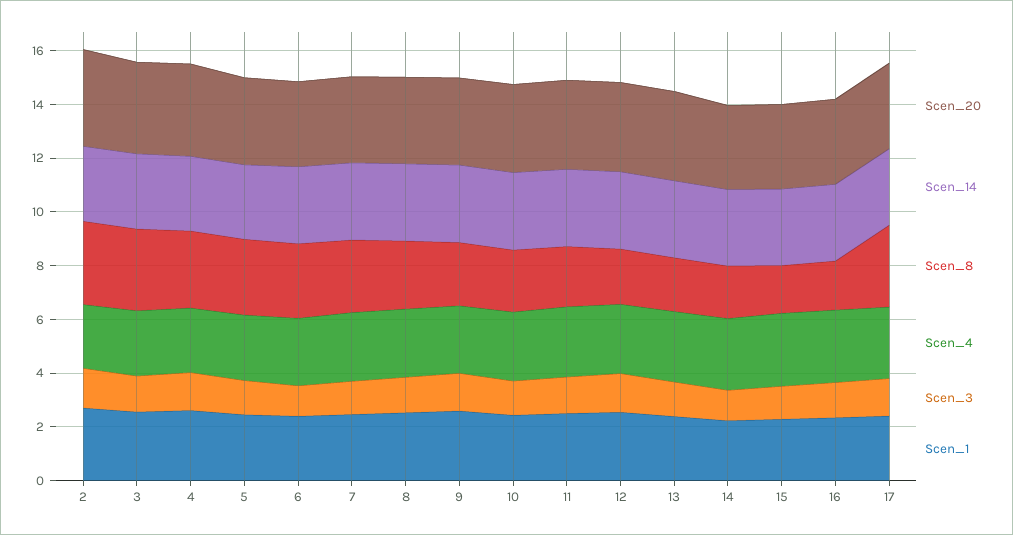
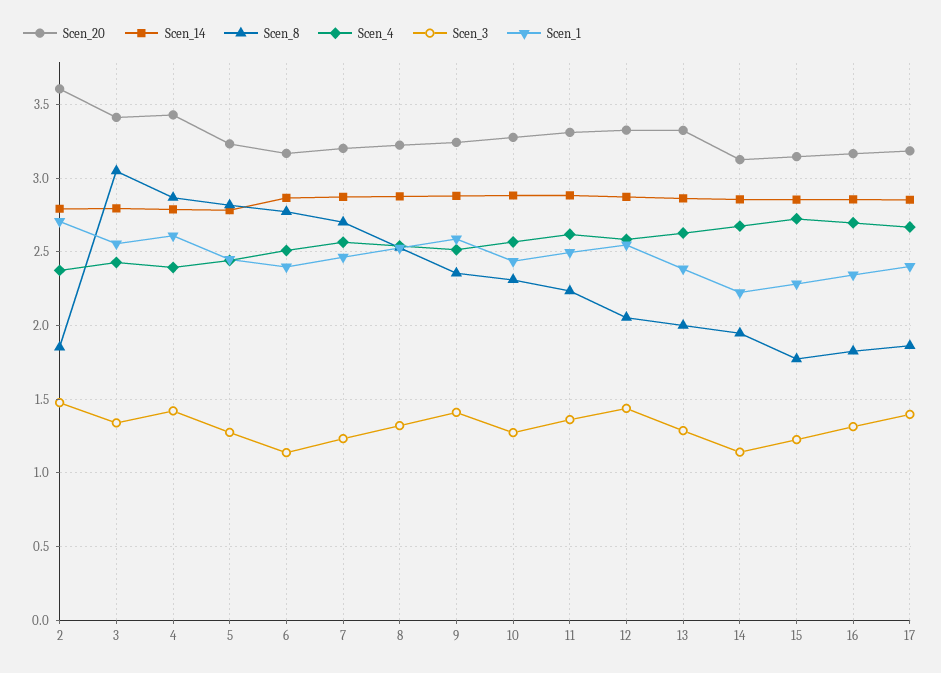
Scen_8, 2: 3 -> 1.85
Scen_8, 17: 3 -> 1.85

